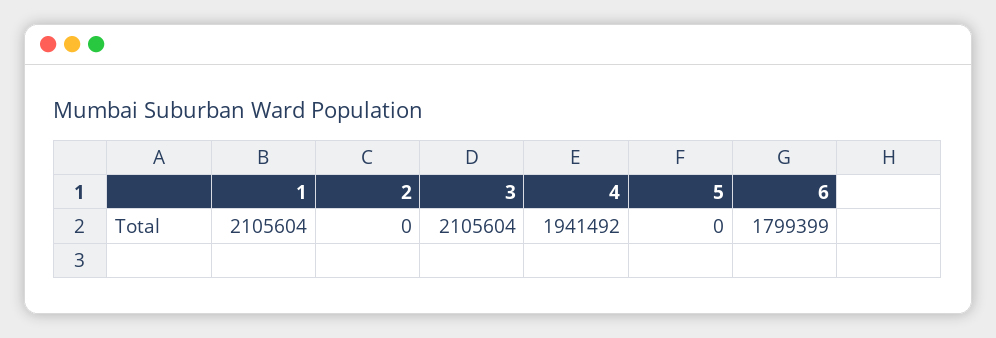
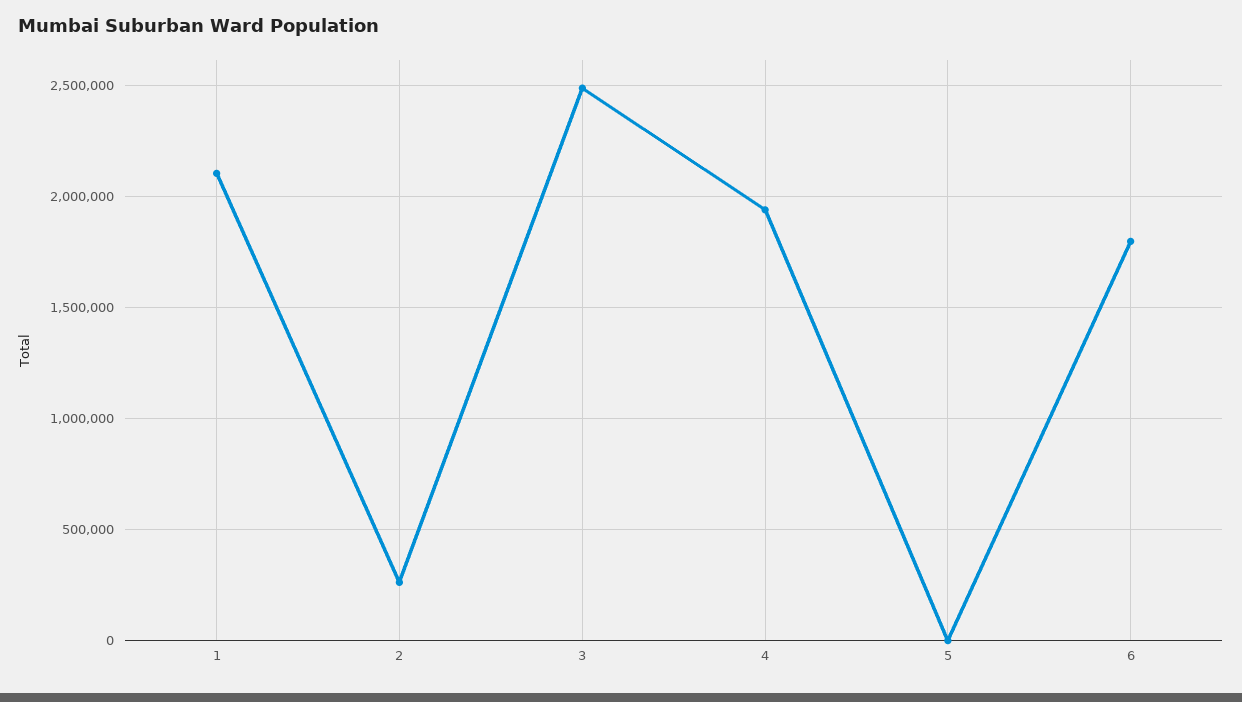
2: 0 -> 250000
3: 2105604 -> 2500000

